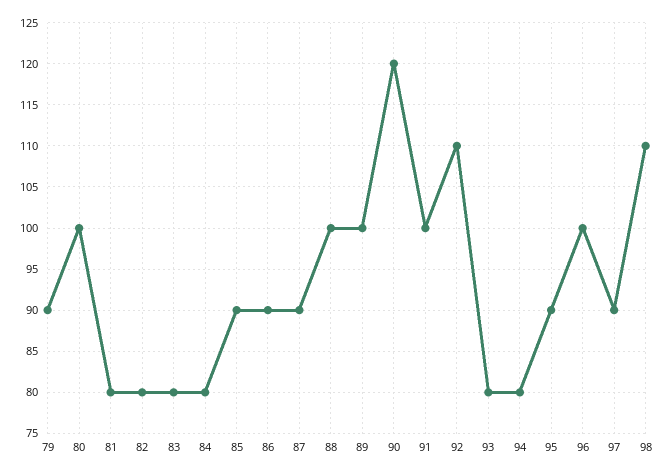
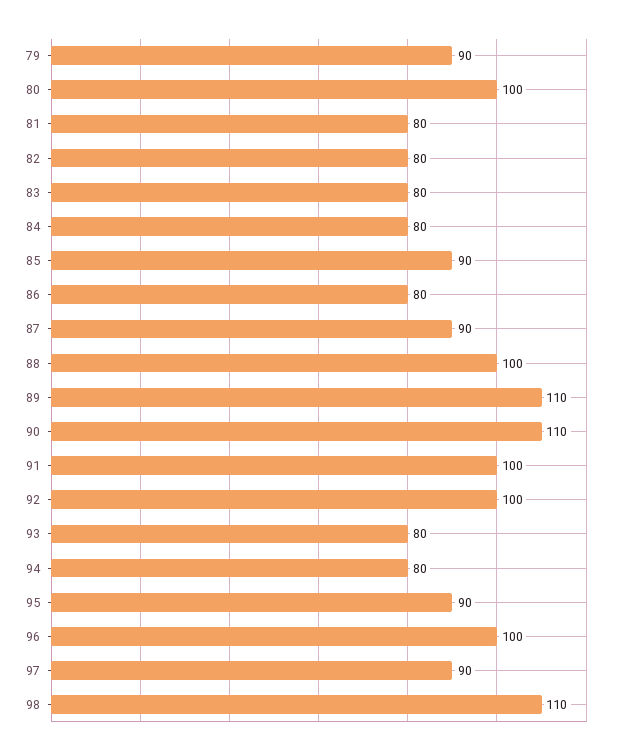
86: 90 -> 80
89: 100 -> 110
90: 120 -> 110
92: 110 -> 100

